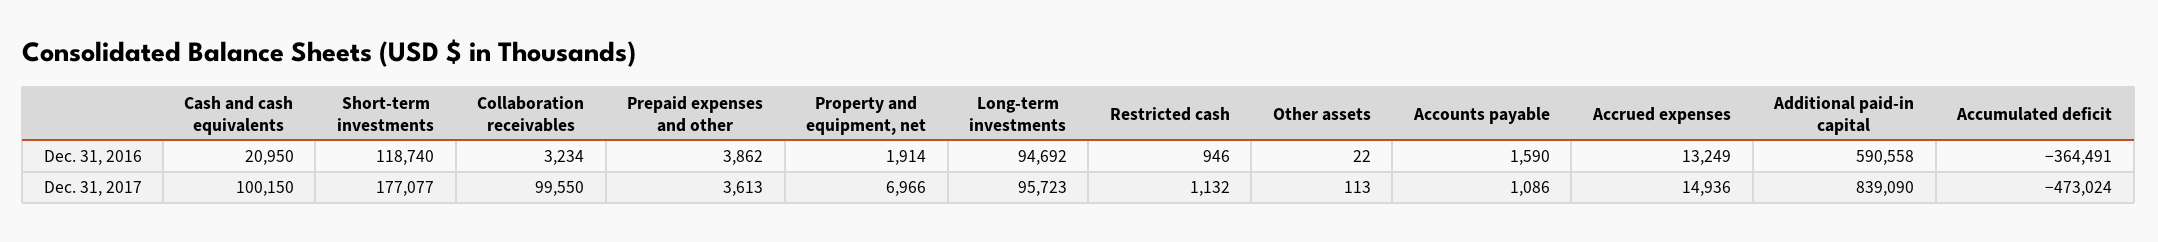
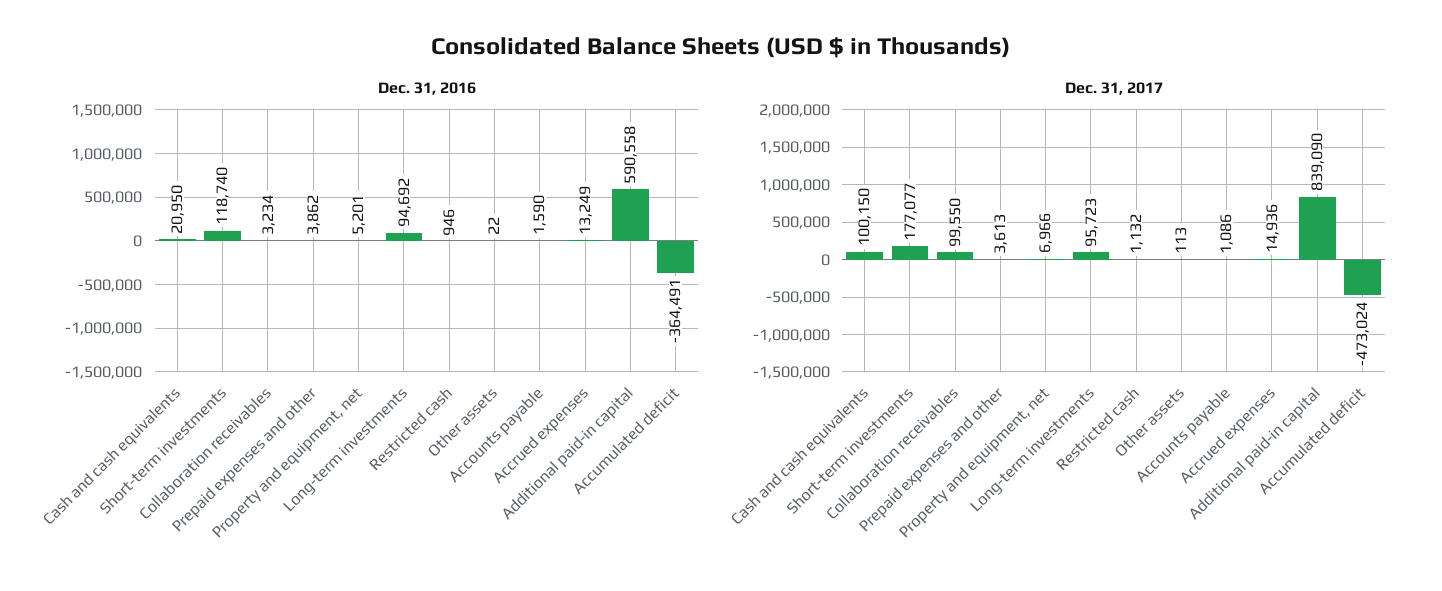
Dec. 31, 2016, Property and equipment, net: 1914 -> 5201

